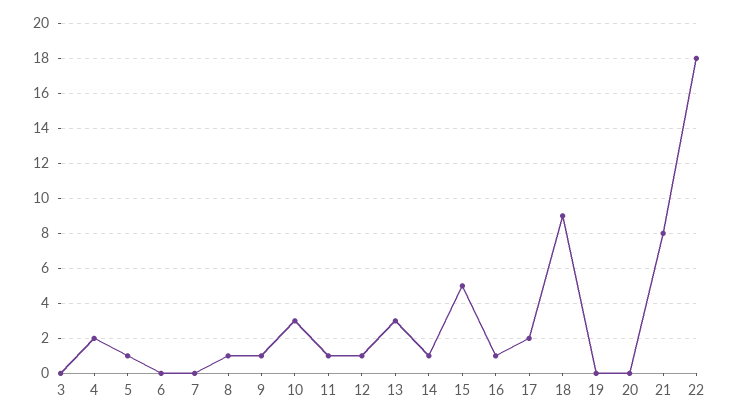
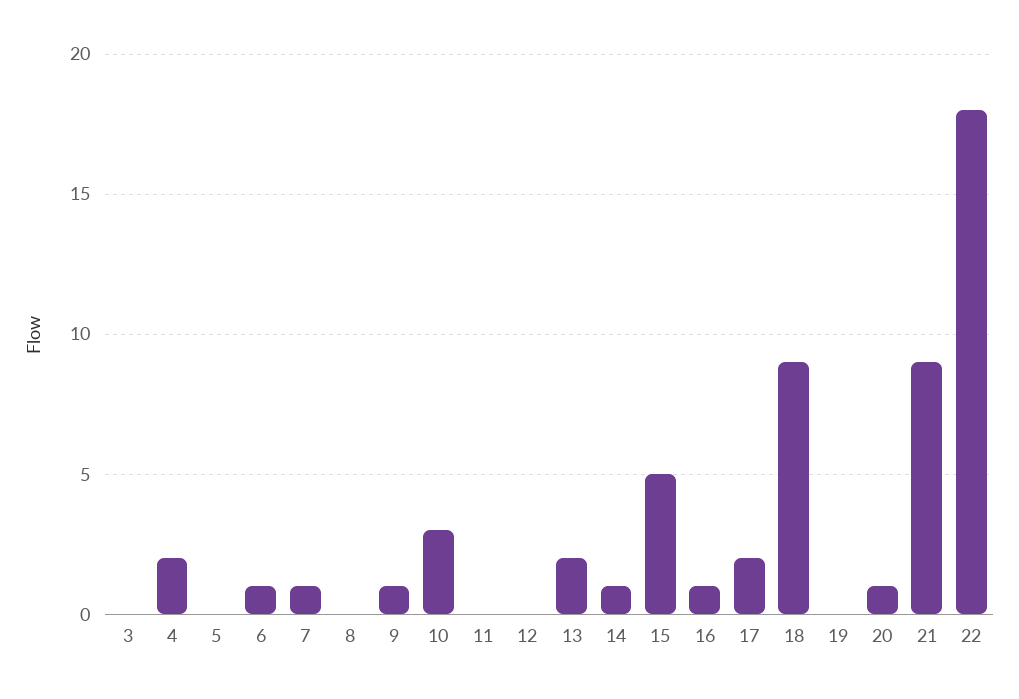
5: 1 -> 0
6: 0 -> 1
7: 0 -> 1
8: 1 -> 0
11: 1 -> 0
12: 1 -> 0
13: 3 -> 2
20: 0 -> 1
21: 8 -> 9

